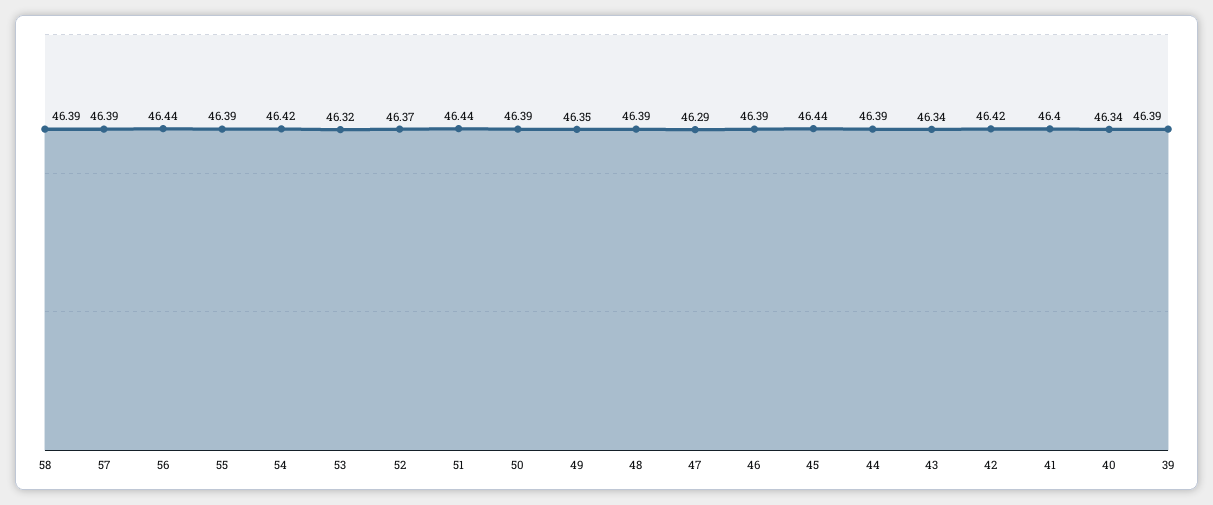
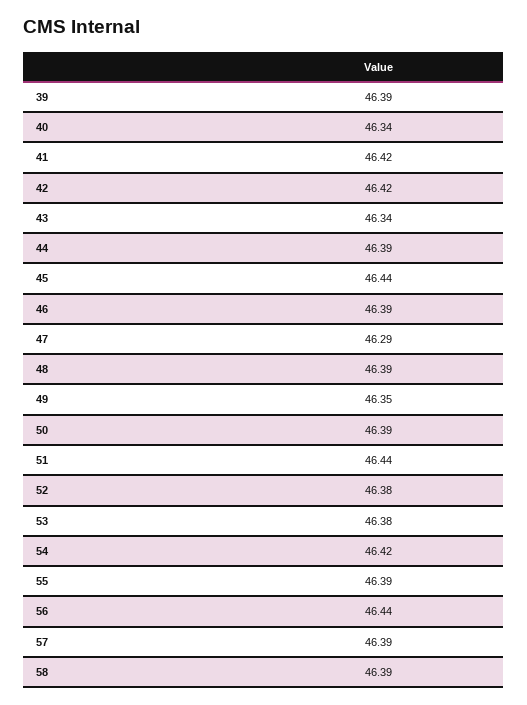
53: 46.32 -> 46.38
52: 46.37 -> 46.38
41: 46.4 -> 46.42

